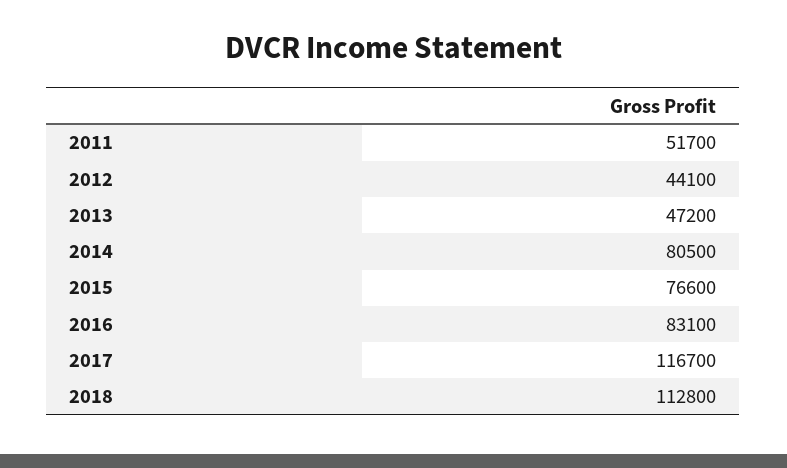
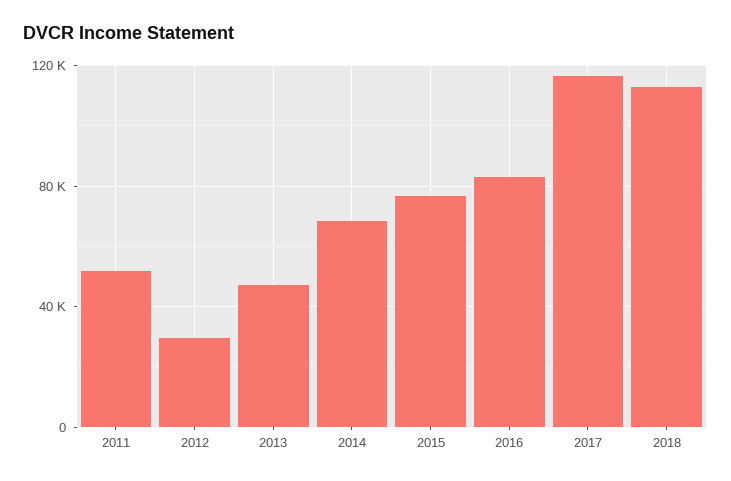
2012: 44100 -> 30000
2014: 80500 -> 70000

